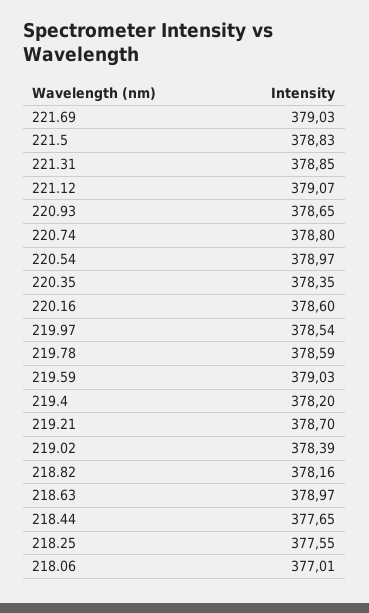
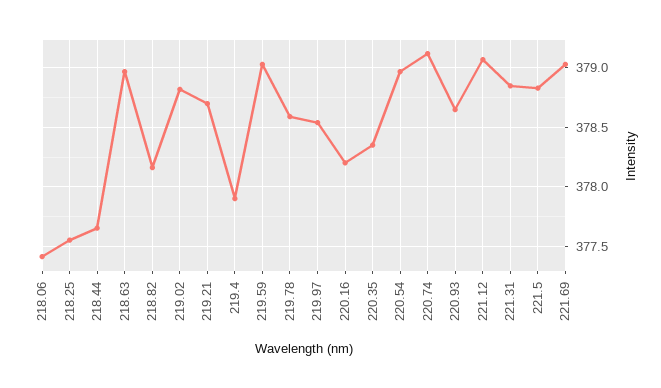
220.74: 378.8 -> 379.1
220.16: 378.6 -> 378.2
219.4: 378.2 -> 377.9
219.02: 378.39 -> 378.8
218.06: 377.01 -> 377.4

